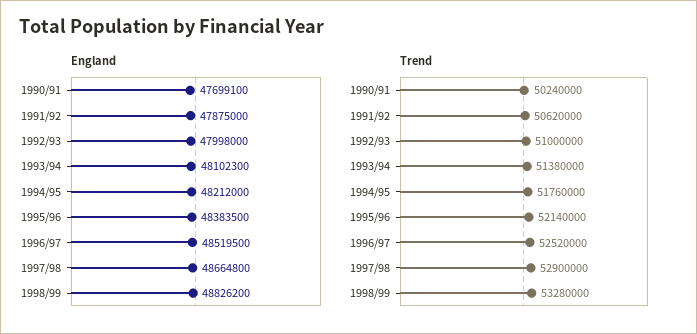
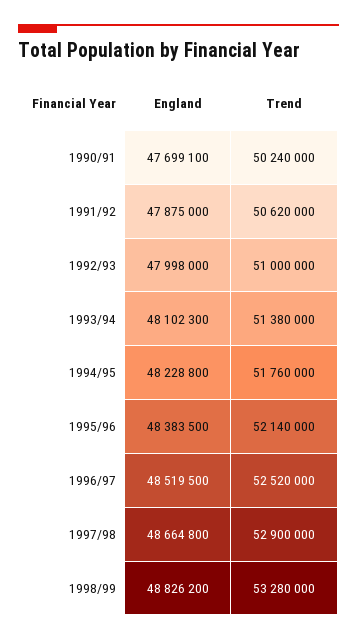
England, 1994/95: 48212000 -> 48228800

